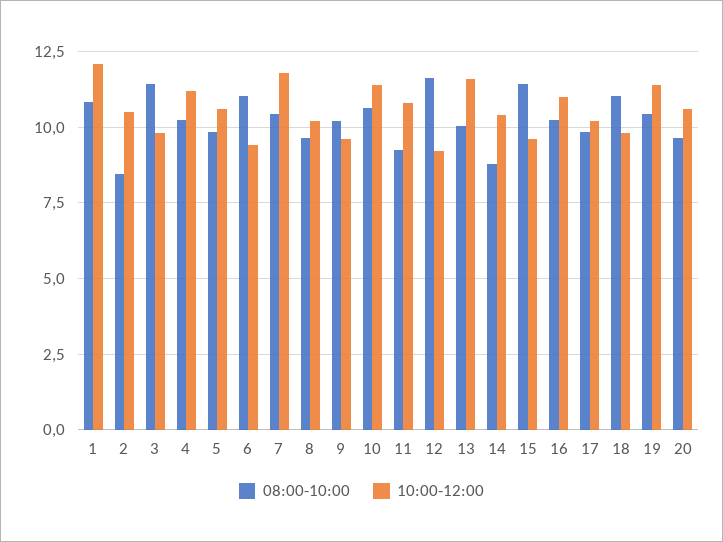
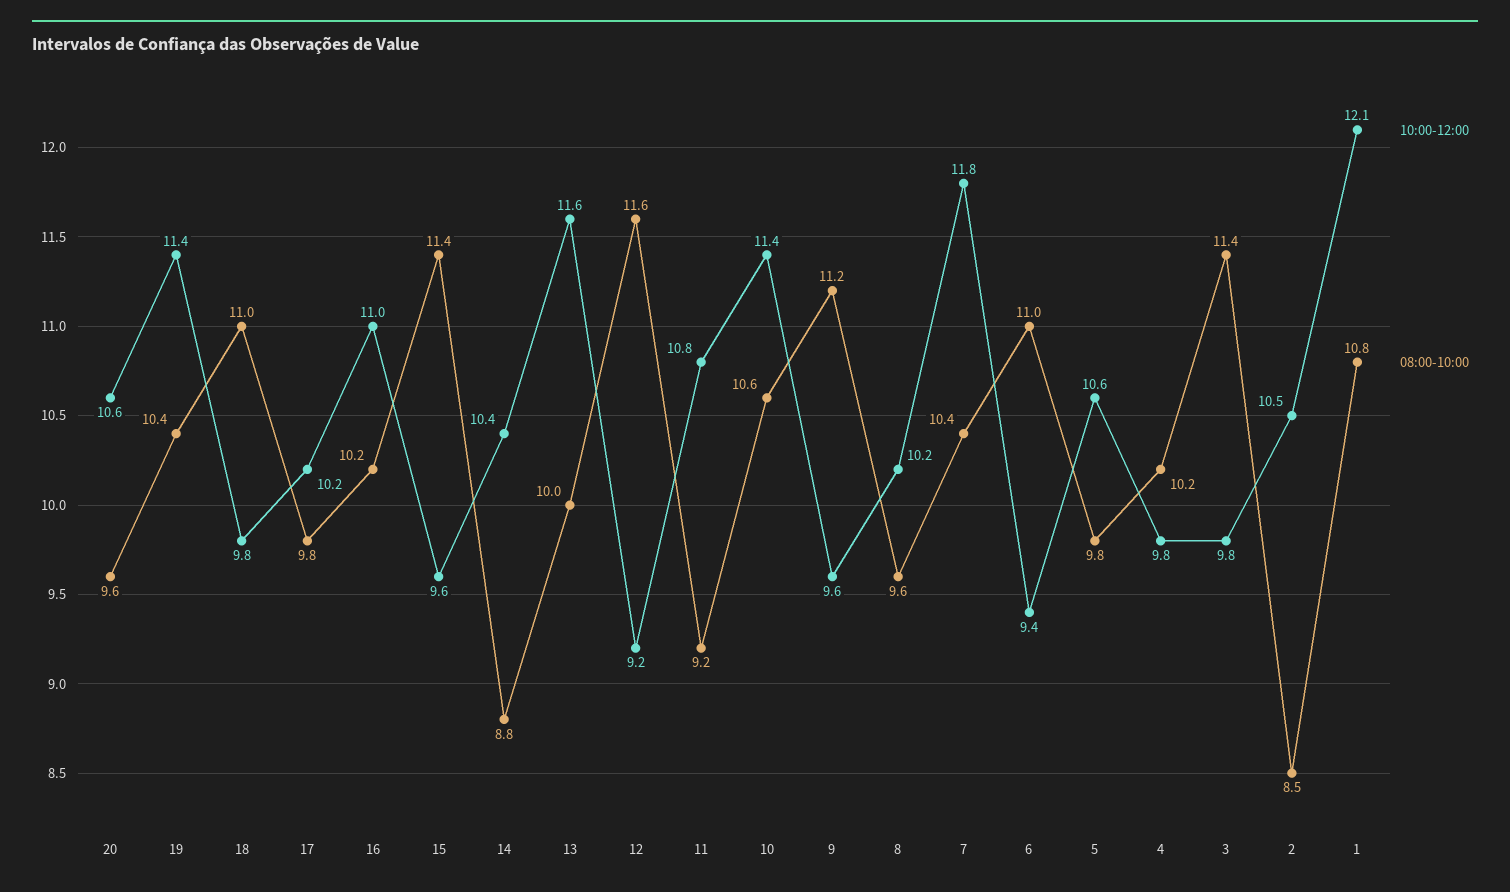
10:00-12:00, 4: 11.25 -> 9.8
08:00-10:00, 9: 10.25 -> 11.2

